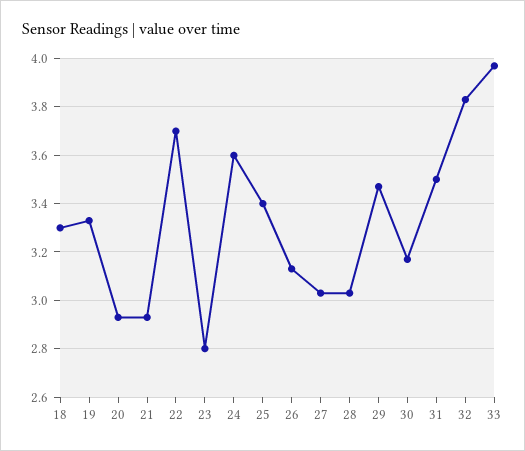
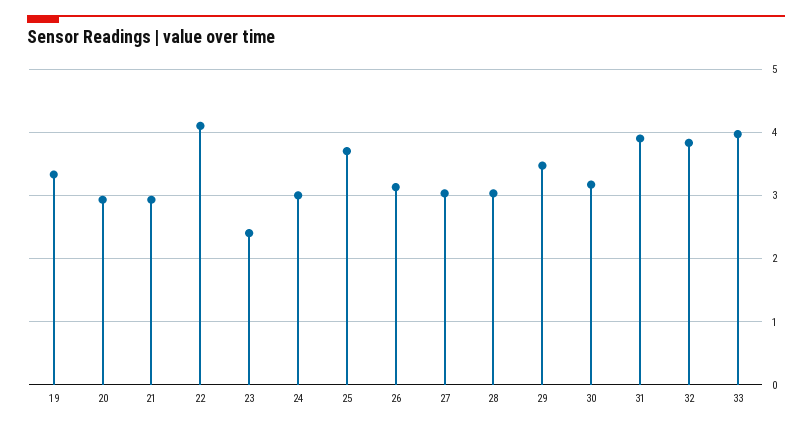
18: 3.3 -> none
22: 3.7 -> 4.1
23: 2.8 -> 2.4
24: 3.6 -> 3
25: 3.4 -> 3.7
31: 3.5 -> 3.9

